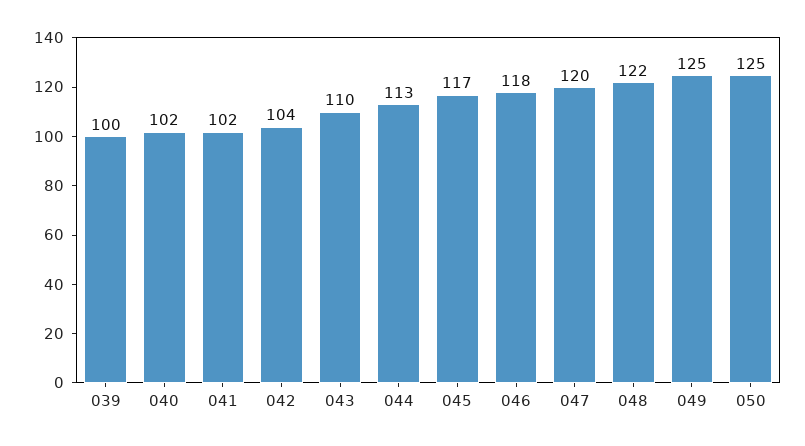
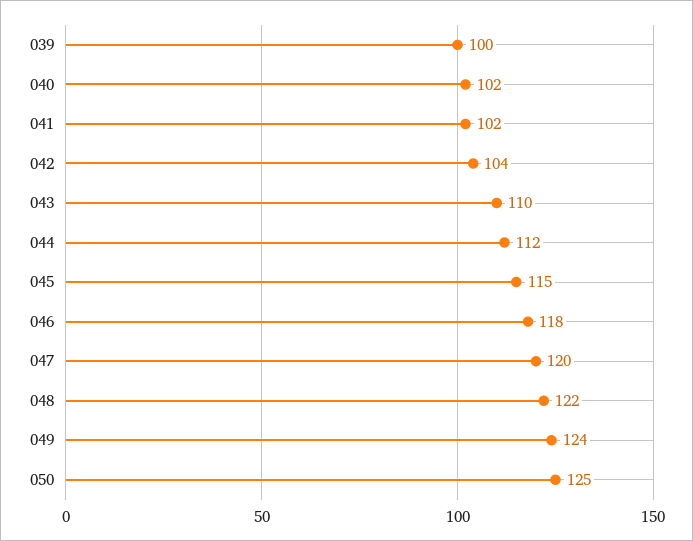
044: 113 -> 112
045: 117 -> 115
049: 125 -> 124

